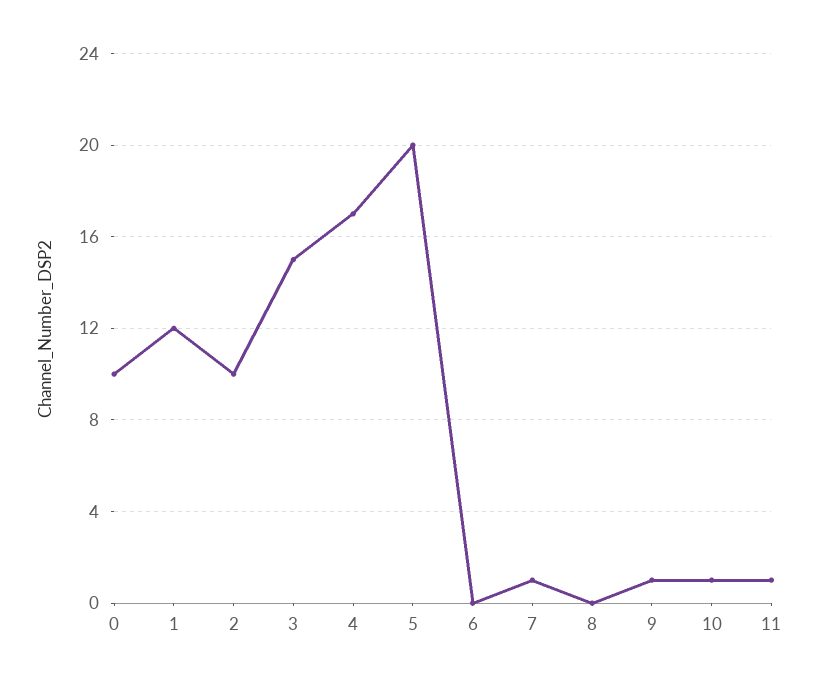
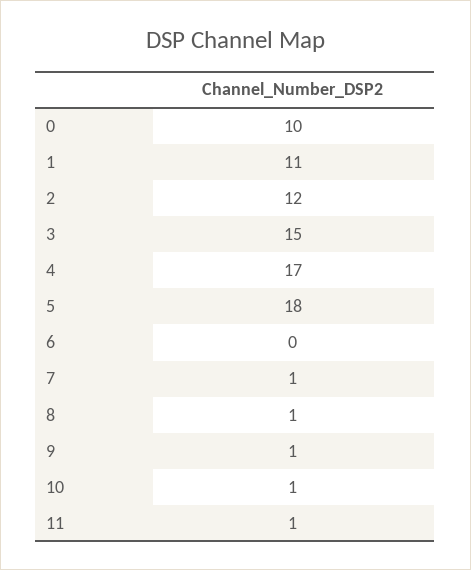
1: 12 -> 11
2: 10 -> 12
5: 20 -> 18
8: 0 -> 1

